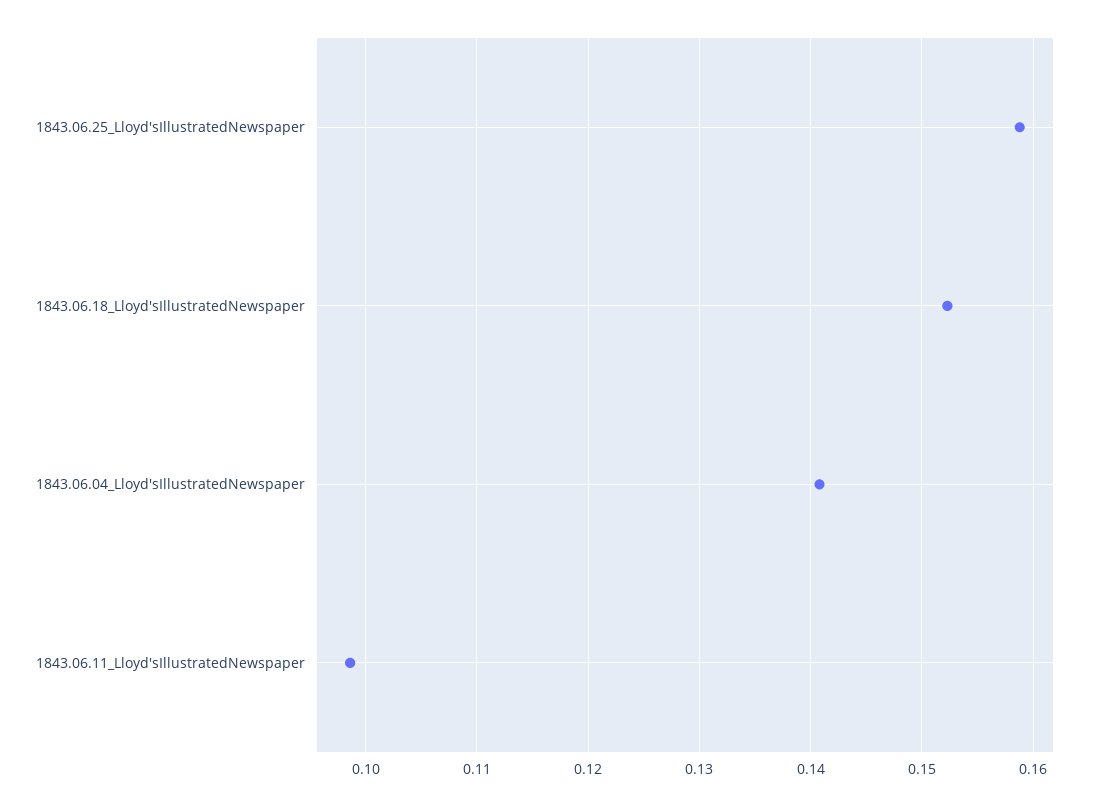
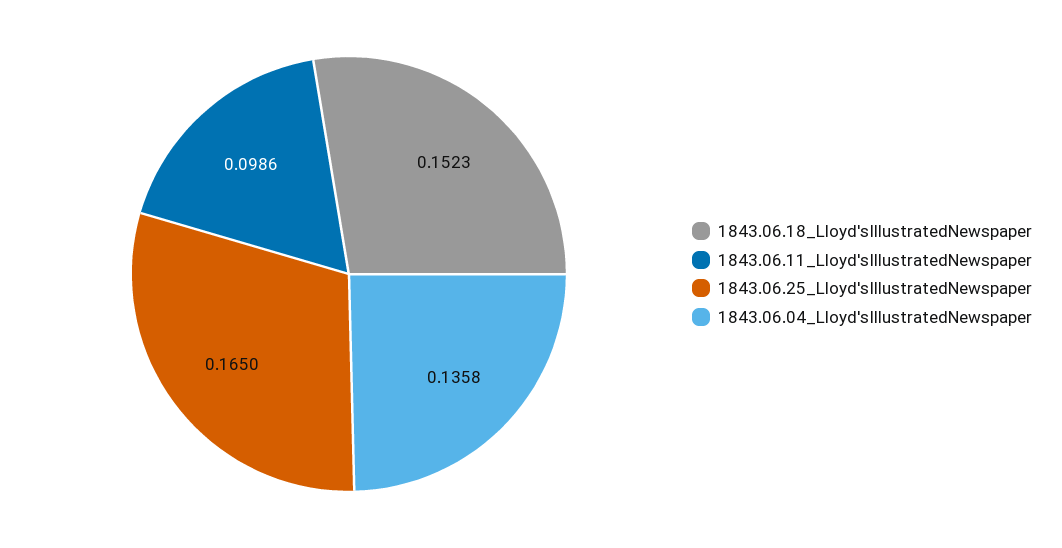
1843.06.25_Lloyd'sIllustratedNewspaper: 0.159 -> 0.165
1843.06.04_Lloyd'sIllustratedNewspaper: 0.141 -> 0.1358

